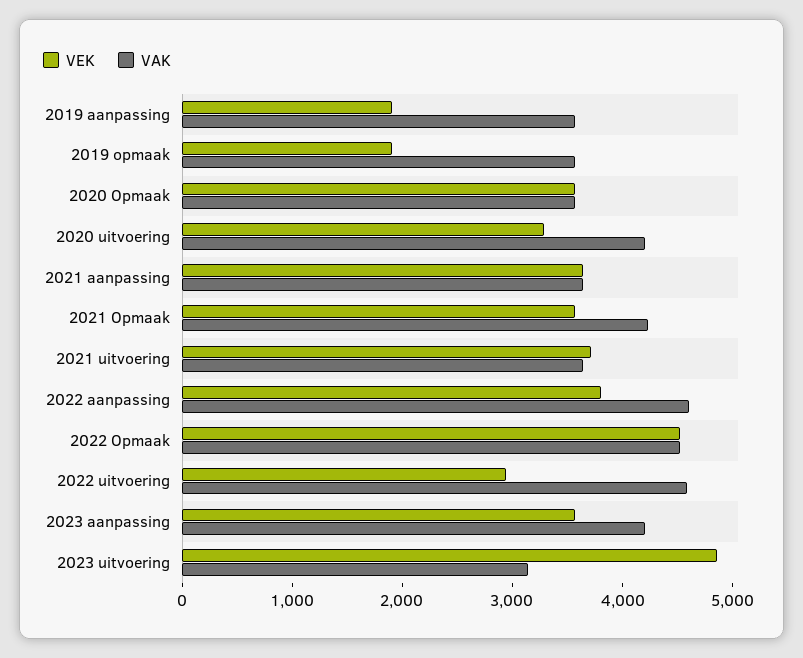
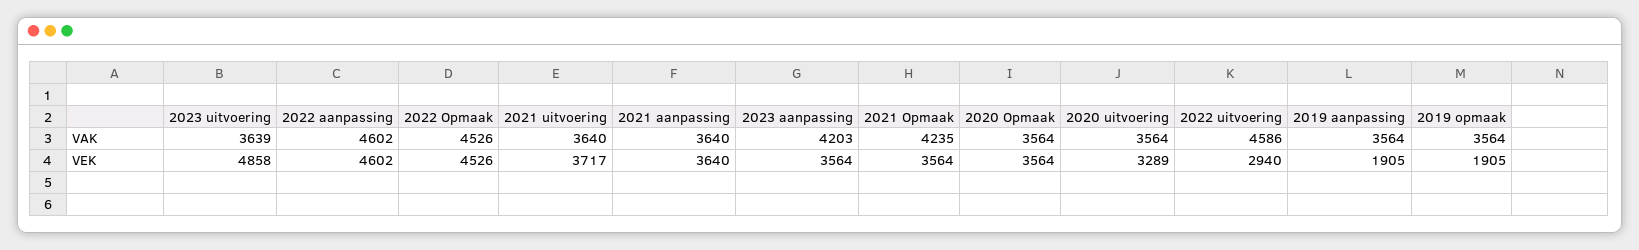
VAK, 2020 uitvoering: 4200 -> 3564
VEK, 2022 aanpassing: 3800 -> 4602
VAK, 2023 uitvoering: 3200 -> 3639

